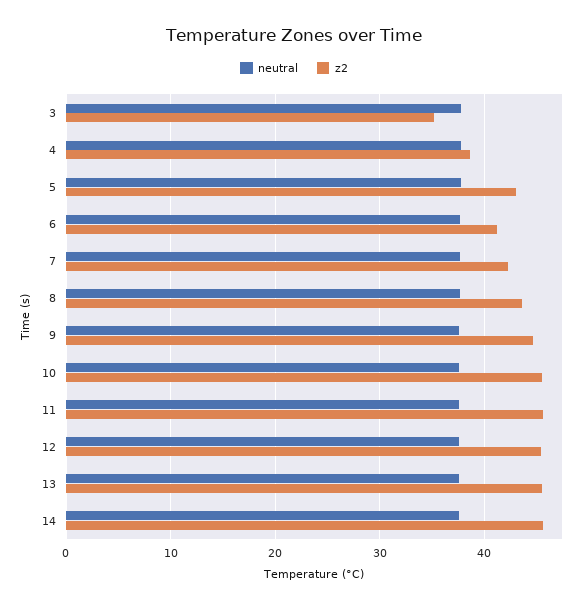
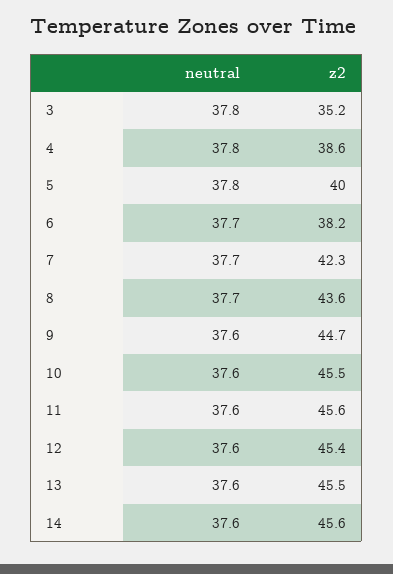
z2, 5: 43 -> 40
z2, 6: 41 -> 38.2

